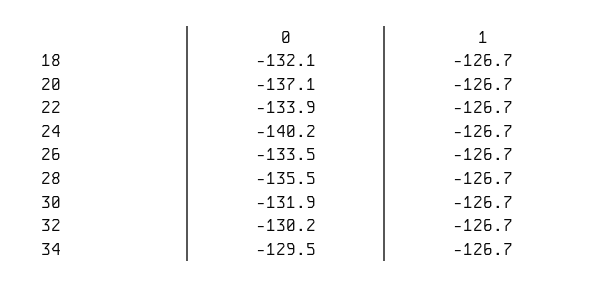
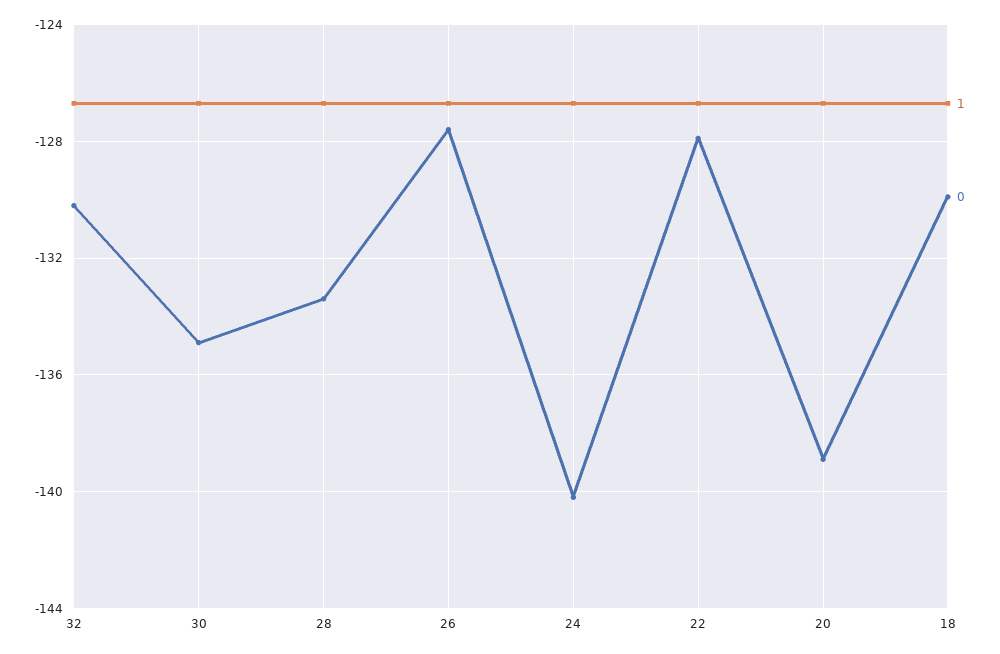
0, 18: -132.1 -> -130
0, 20: -137.1 -> -139
0, 22: -133.9 -> -128
0, 26: -133.5 -> -127.5
0, 28: -135.5 -> -133.5
0, 30: -131.9 -> -135
0, 34: -129.5 -> none
1, 34: -126.7 -> none

